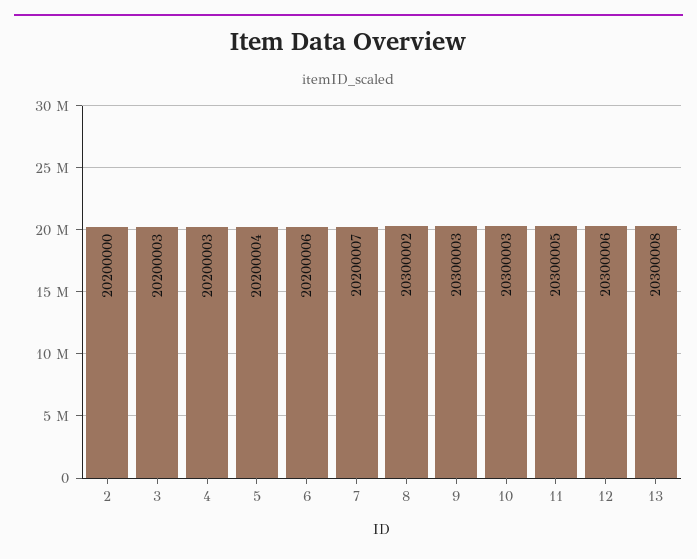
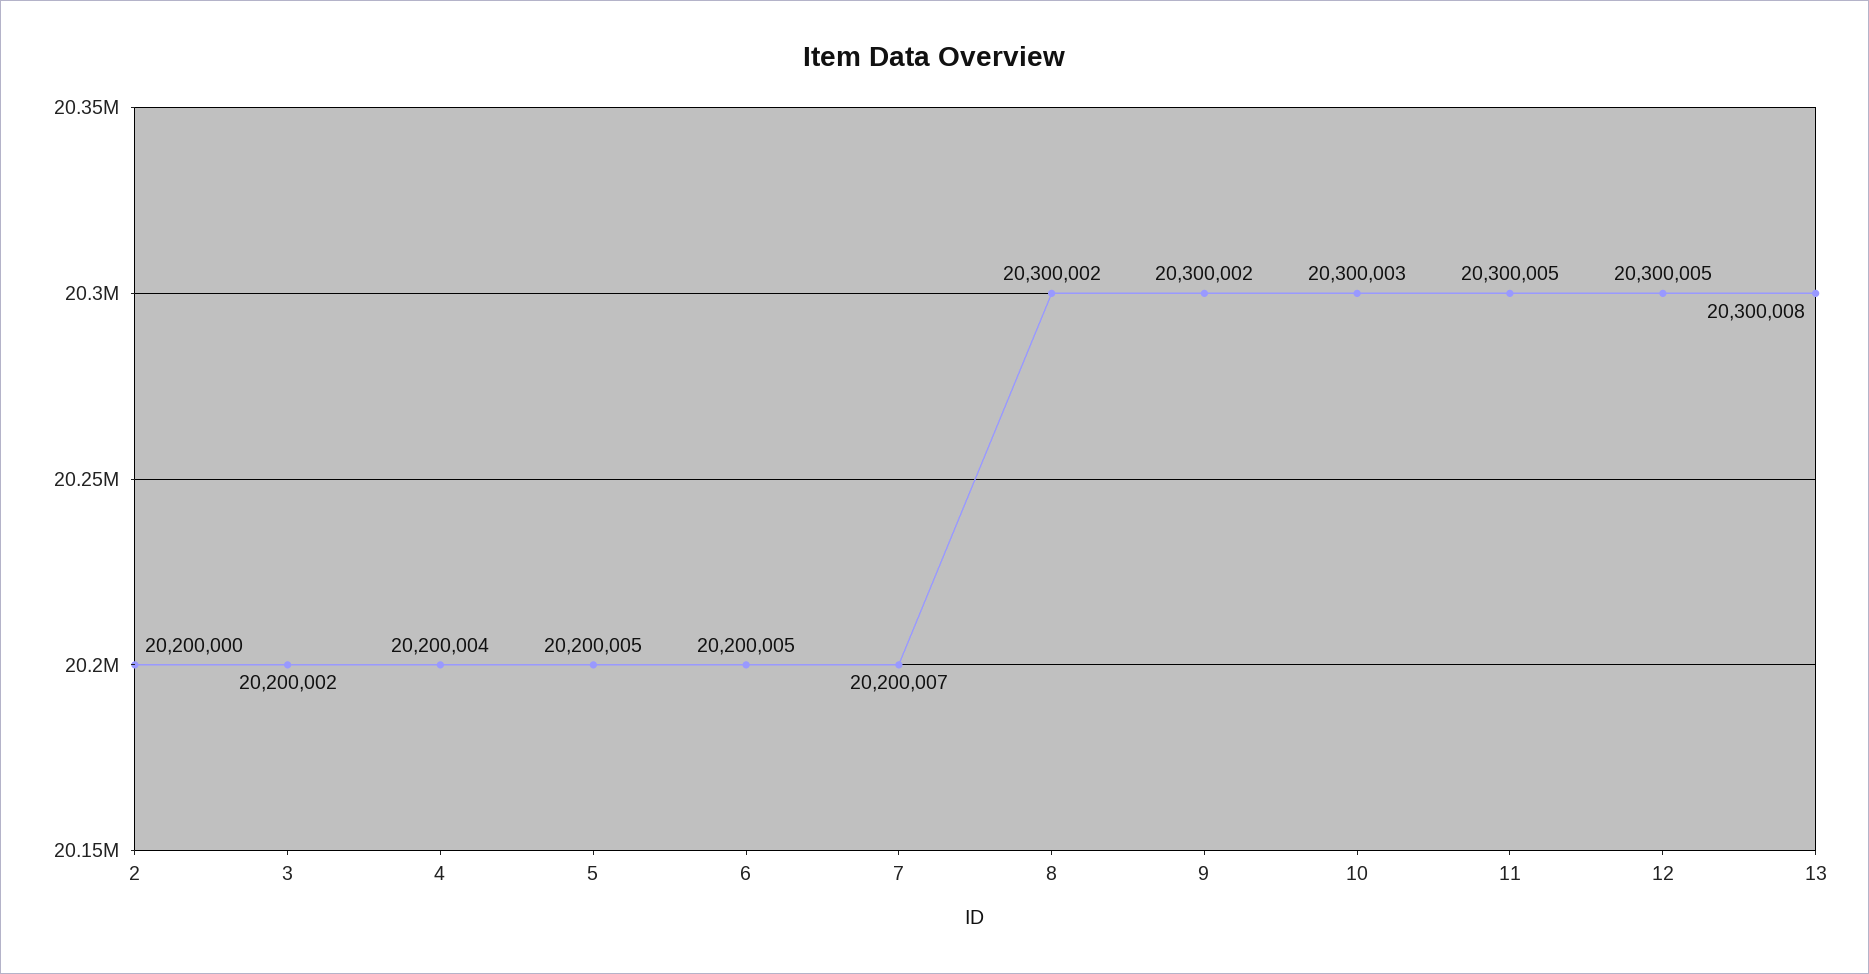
3: 20200003 -> 20200002
4: 20200003 -> 20200004
5: 20200004 -> 20200005
6: 20200006 -> 20200005
9: 20300003 -> 20300002
12: 20300006 -> 20300005

